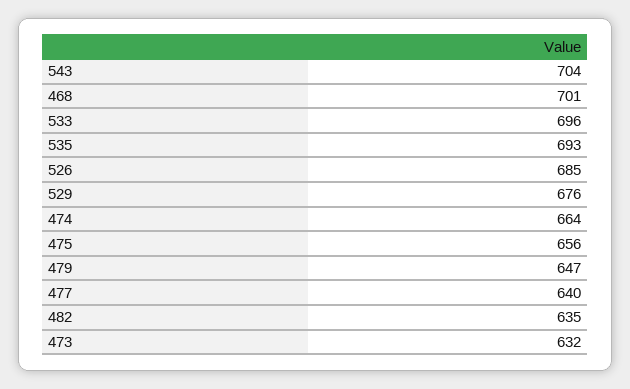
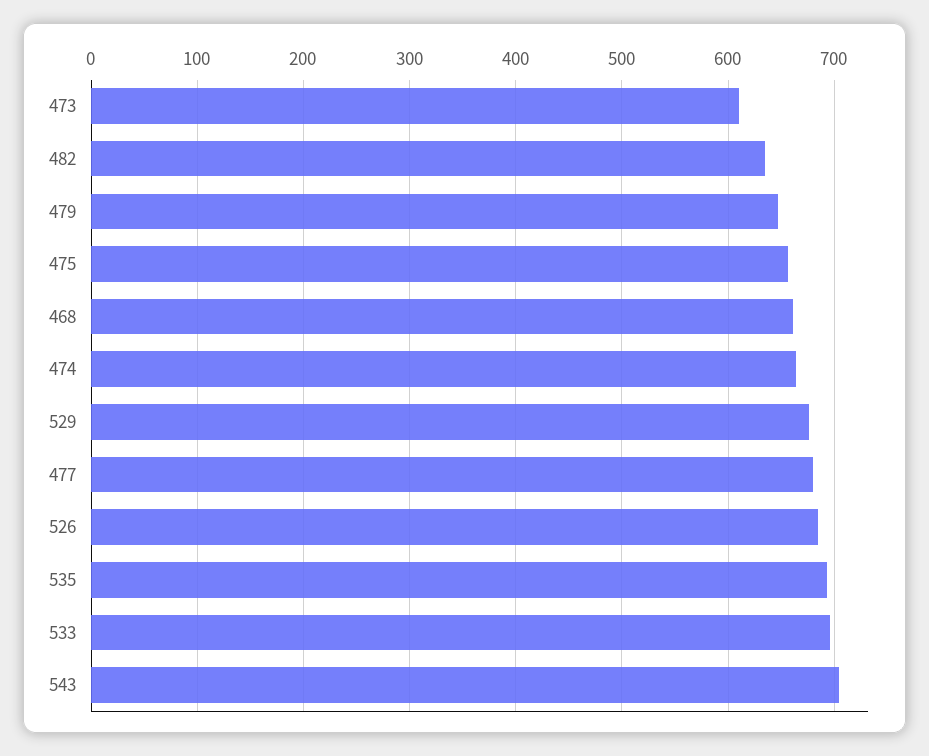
468: 701 -> 660
477: 640 -> 680
473: 632 -> 610

